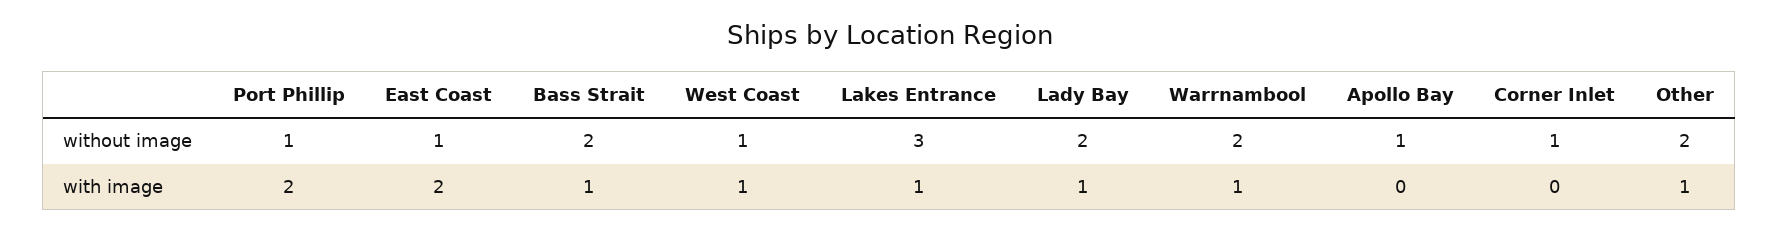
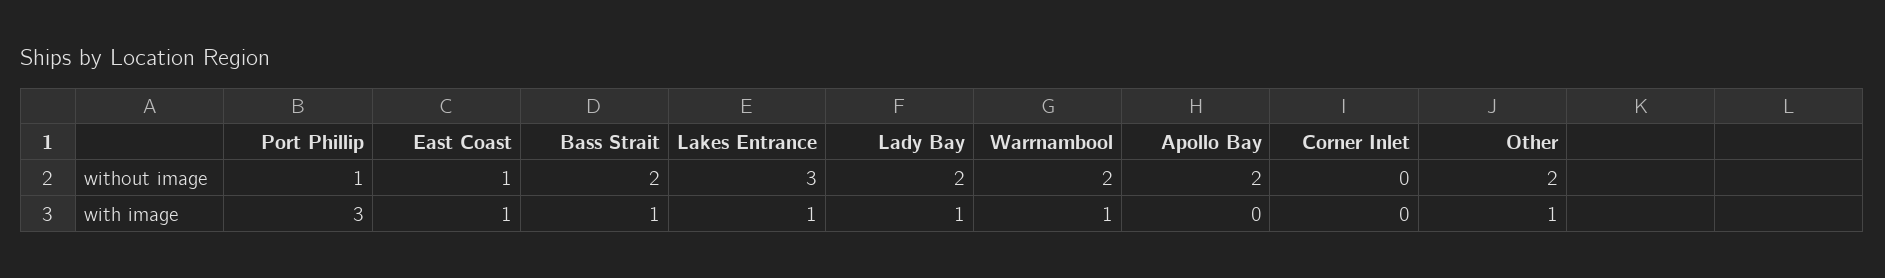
West Coast, without image: 1 -> none
Apollo Bay, without image: 1 -> 2
Corner Inlet, without image: 1 -> 0
Port Phillip, with image: 2 -> 3
East Coast, with image: 2 -> 1
West Coast, with image: 1 -> none

